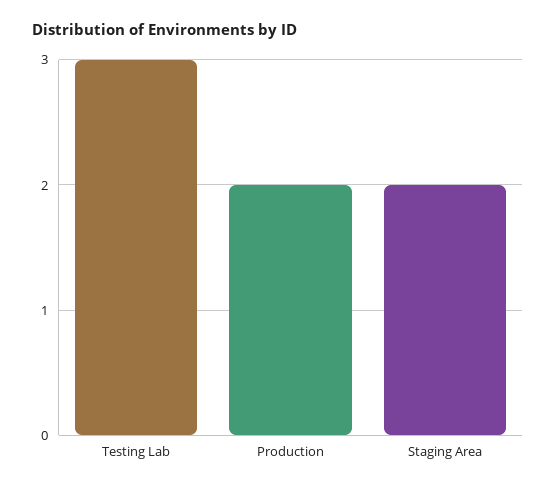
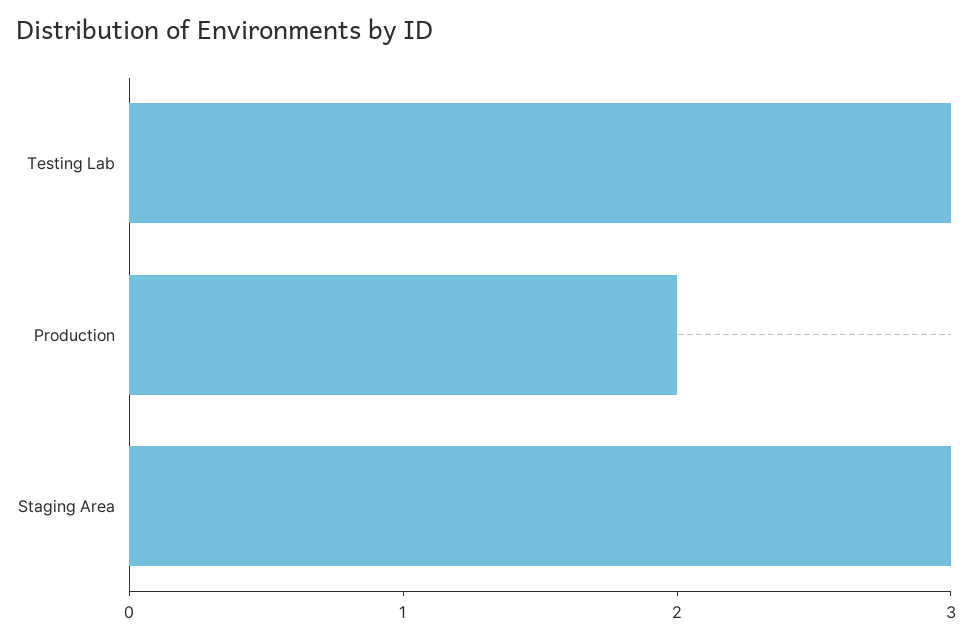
Staging Area: 2 -> 3

